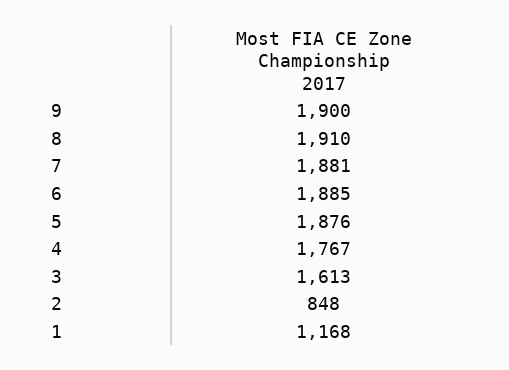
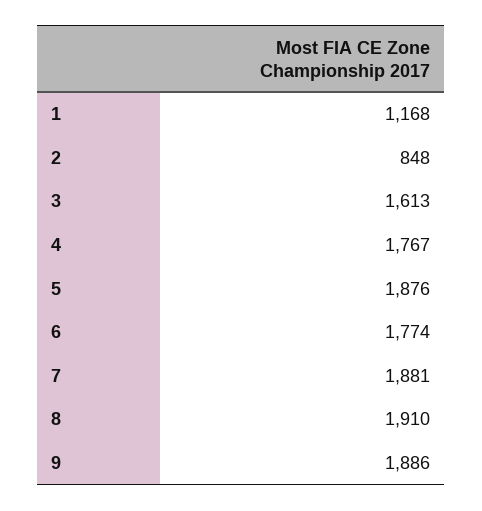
9: 1900 -> 1886
6: 1885 -> 1774

